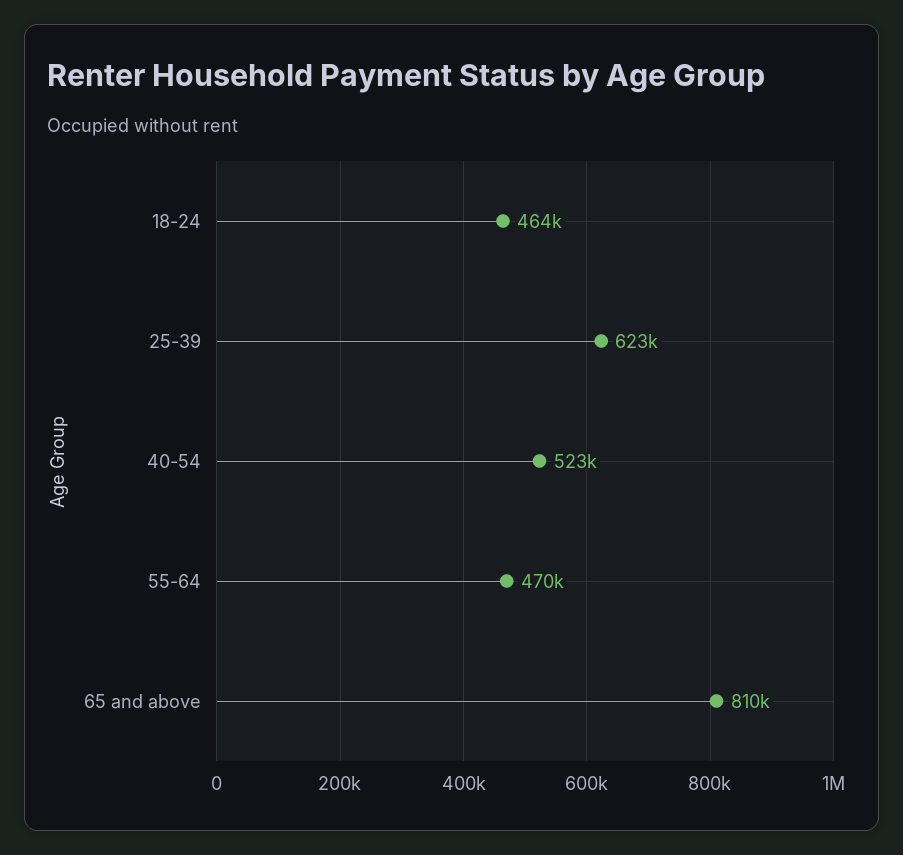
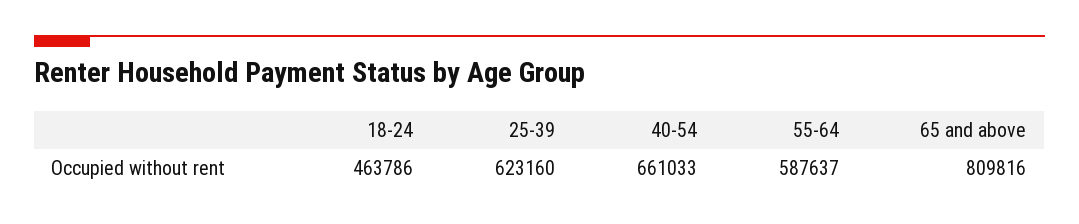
40-54: 523000 -> 661033
55-64: 470000 -> 587637

